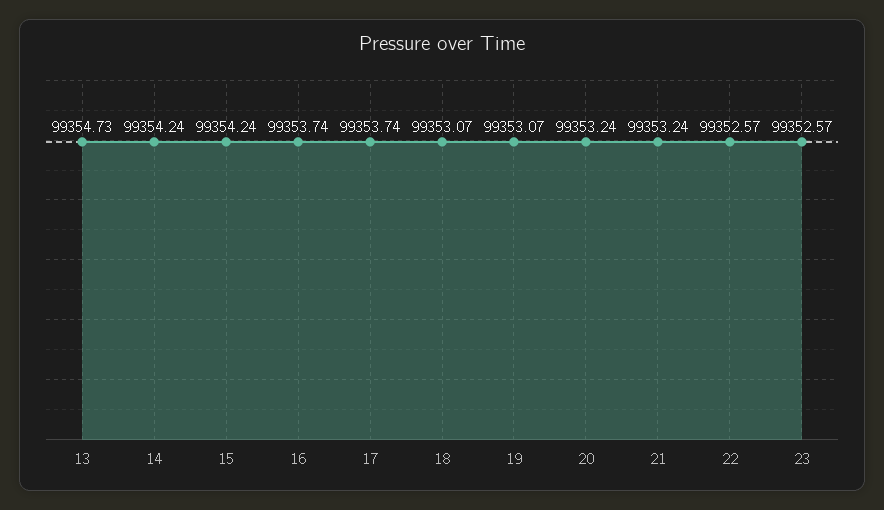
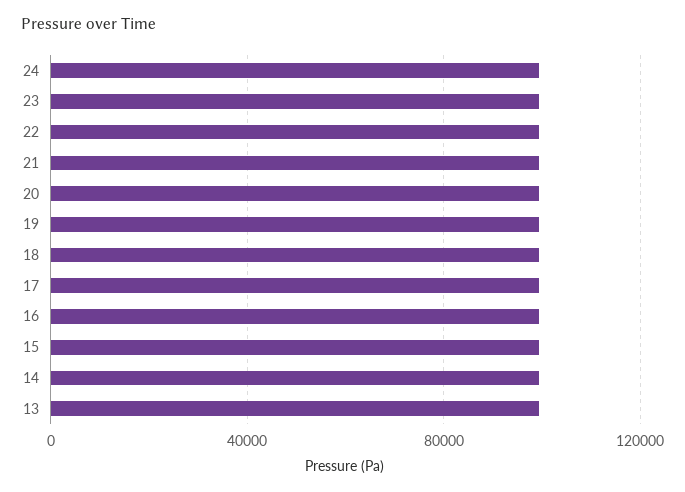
24: none -> 100000

